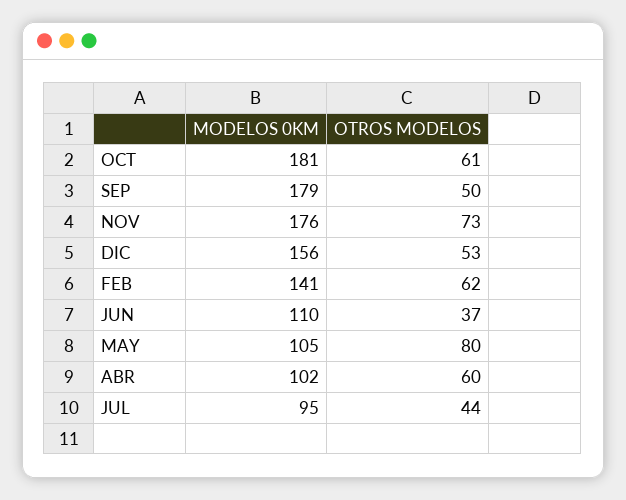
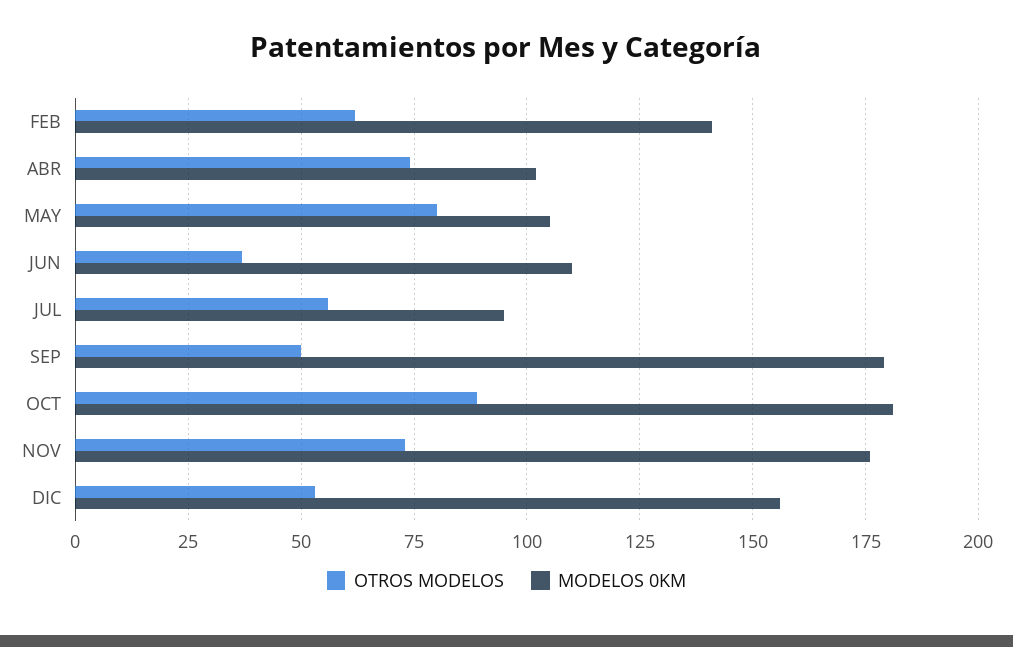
OTROS MODELOS, OCT: 61 -> 90
OTROS MODELOS, ABR: 60 -> 75
OTROS MODELOS, JUL: 44 -> 55

